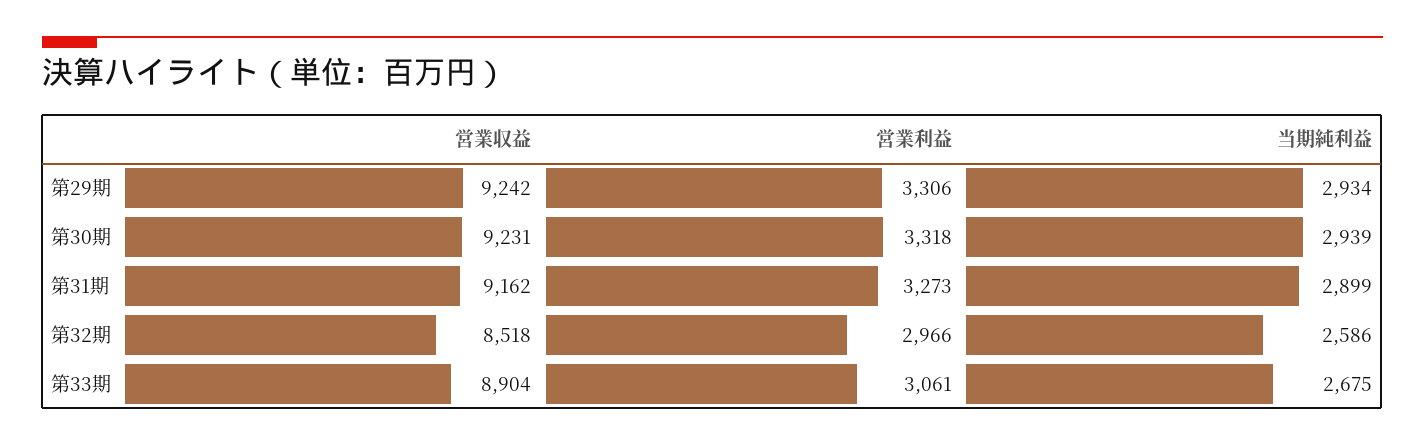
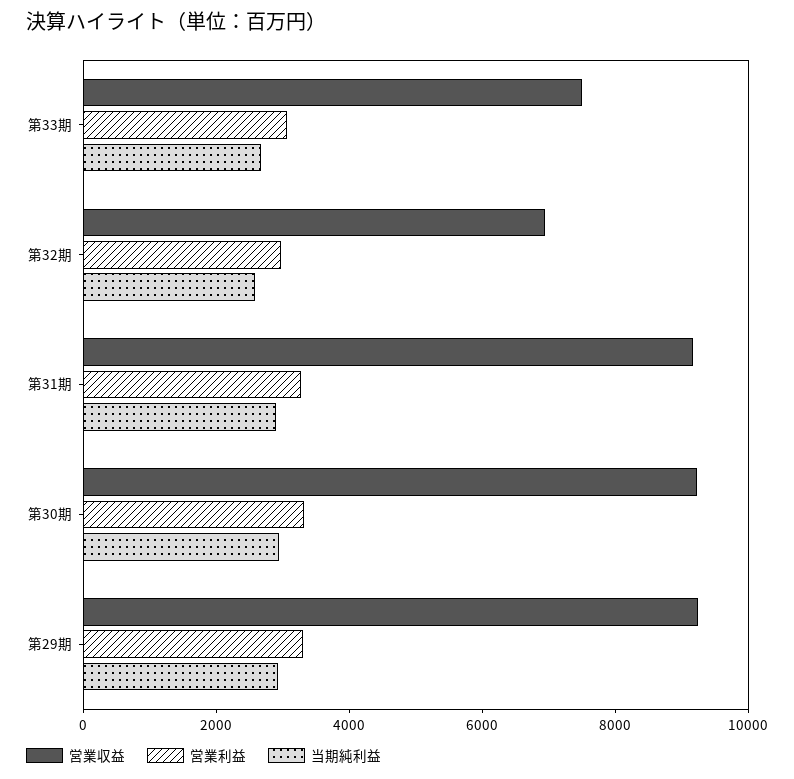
営業収益, 第32期: 8518 -> 7000
営業収益, 第33期: 8904 -> 7500

